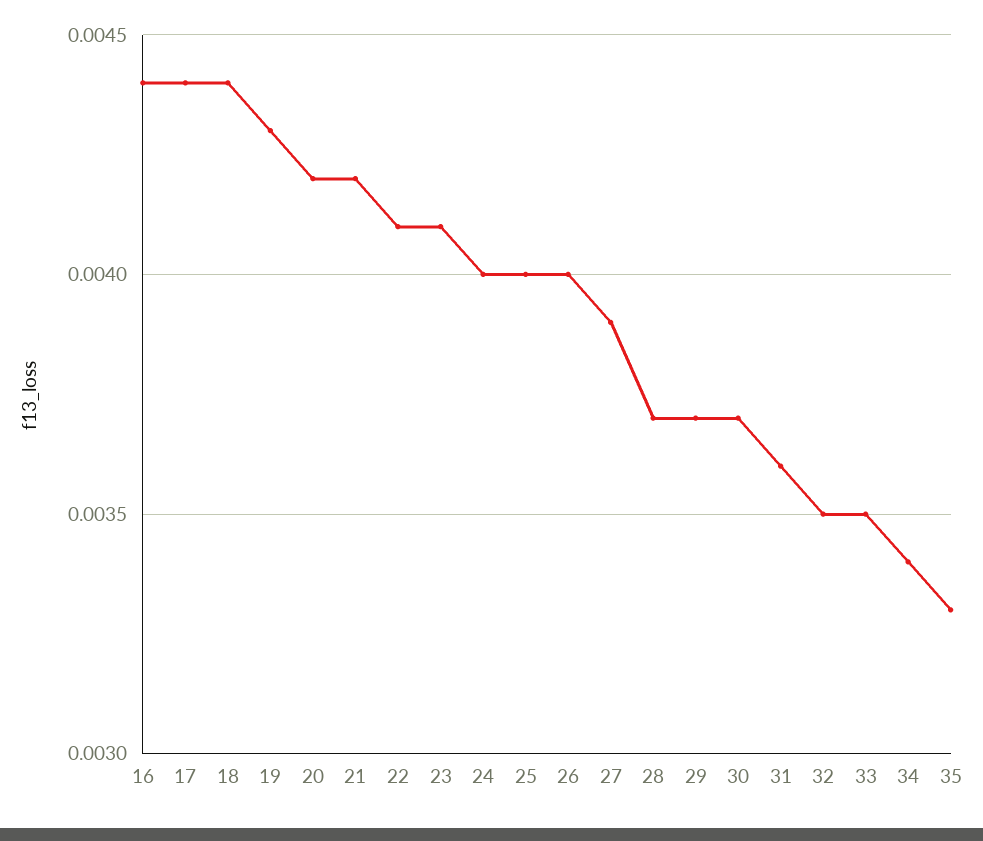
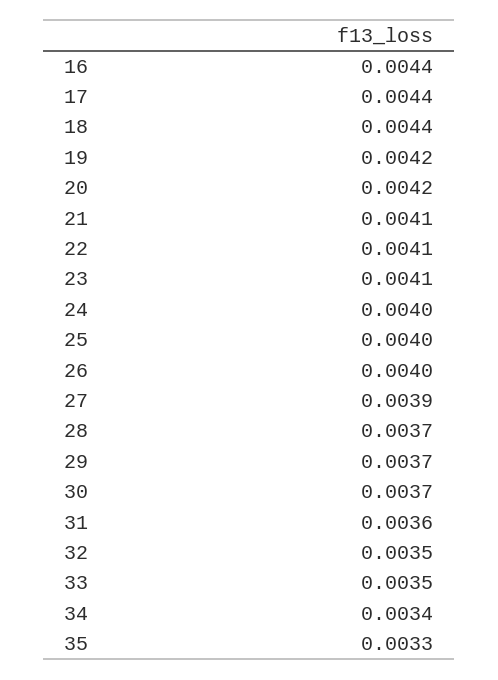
19: 0.0043 -> 0.0042
21: 0.0042 -> 0.0041

